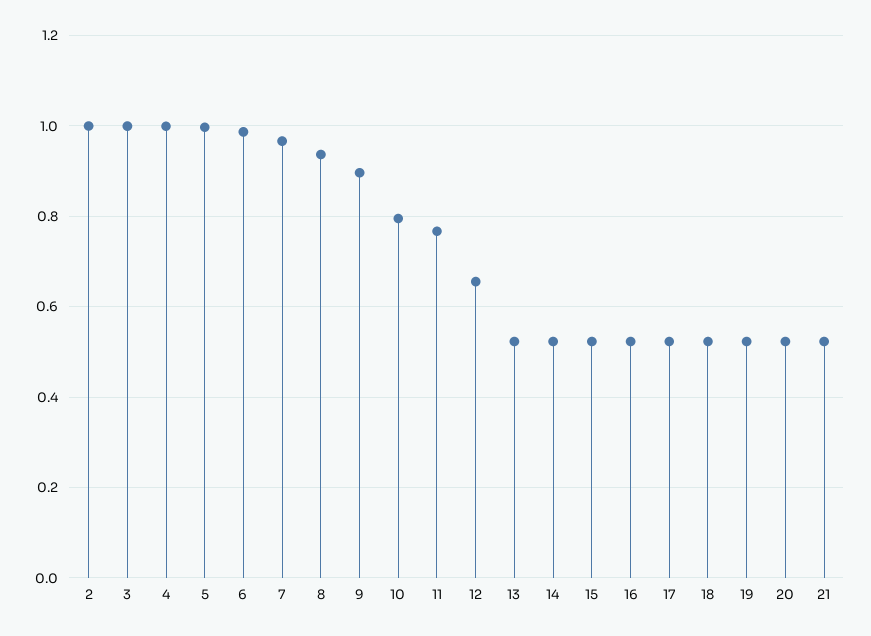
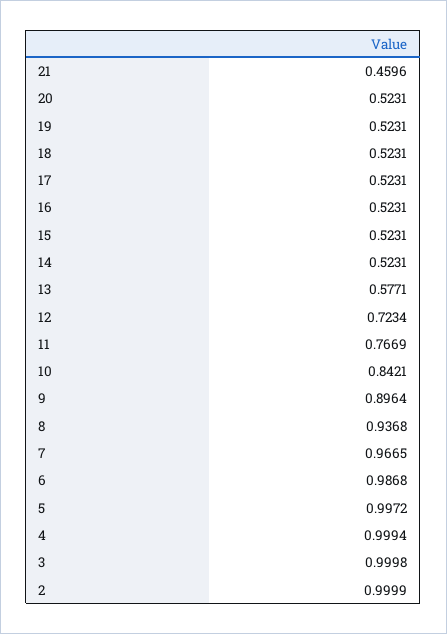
10: 0.8 -> 0.8421
12: 0.66 -> 0.7234
13: 0.52 -> 0.5771
21: 0.52 -> 0.4596

